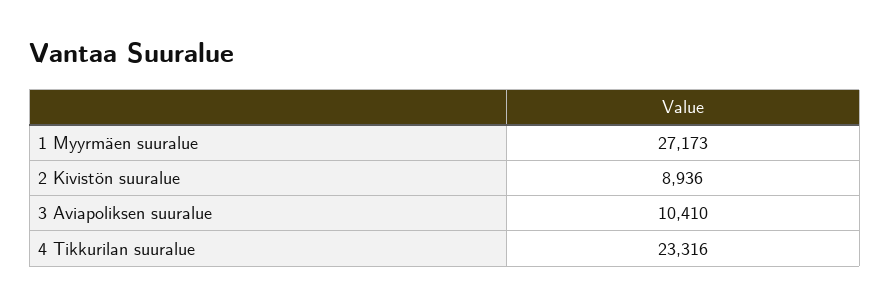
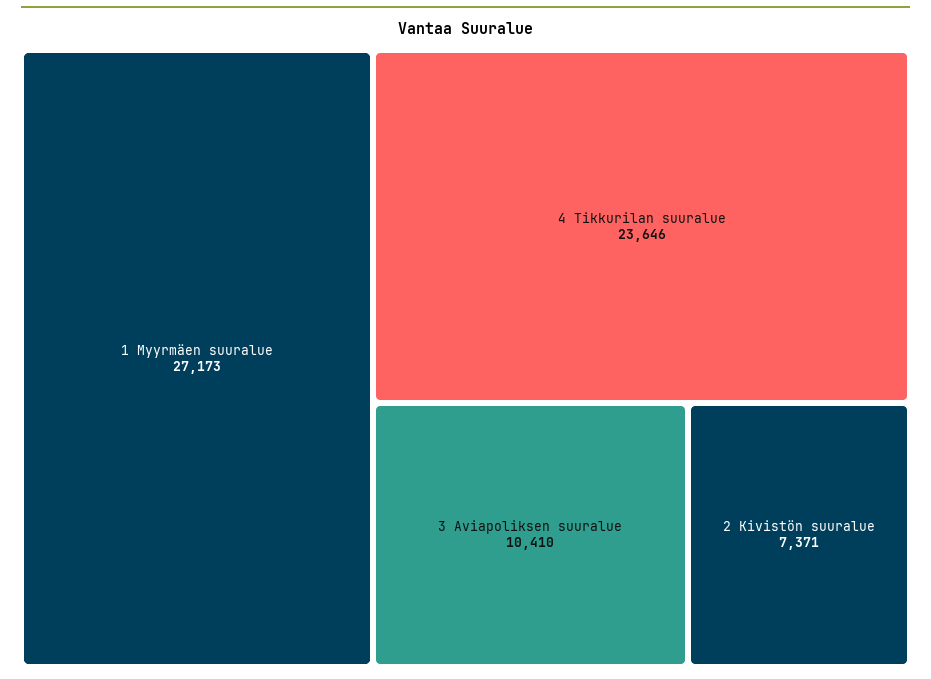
2 Kivistön suuralue: 8936 -> 7371
4 Tikkurilan suuralue: 23316 -> 23646

